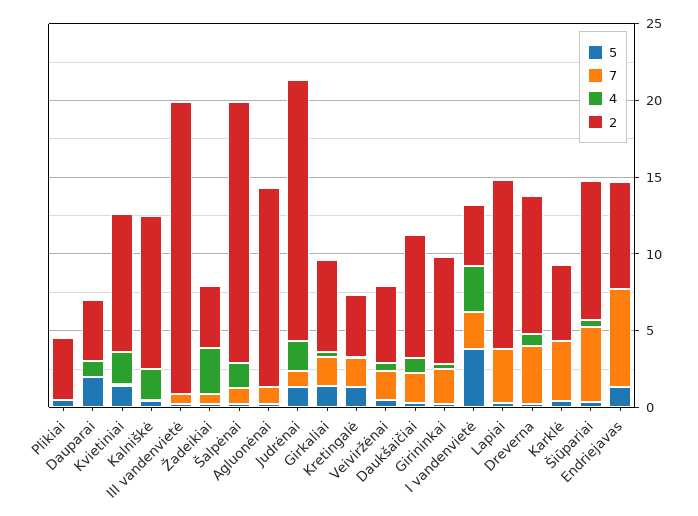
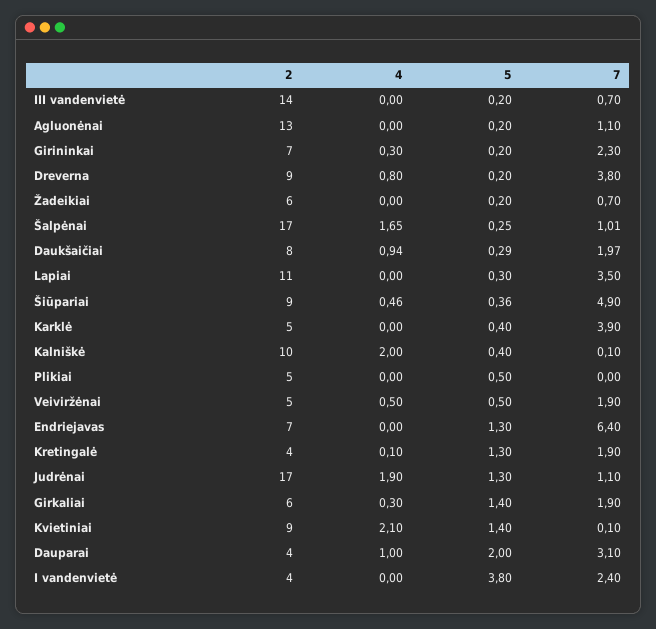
2, Plikiai: 4 -> 5
7, Dauparai: 0 -> 3.1
2, III vandenvietė: 19 -> 14
4, Žadeikiai: 3 -> 0
2, Žadeikiai: 4 -> 6
4, I vandenvietė: 3 -> 0

